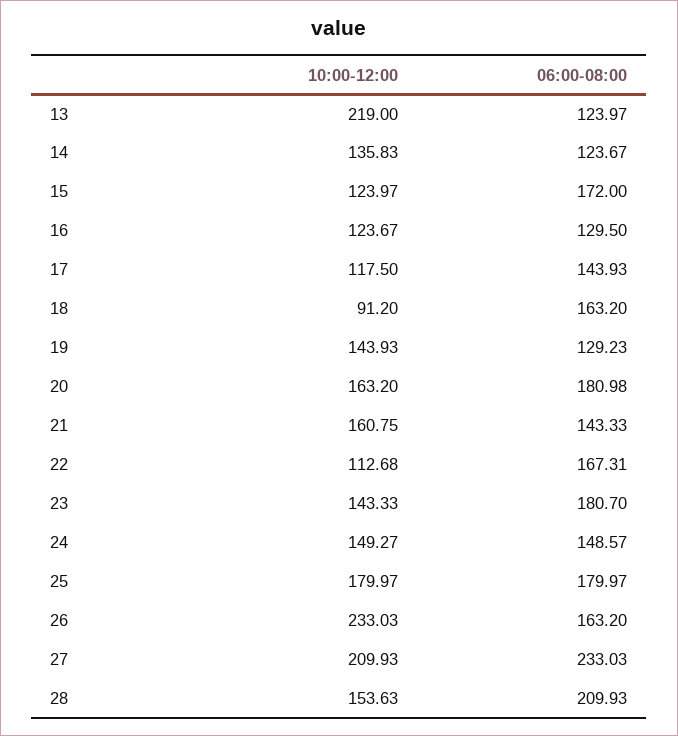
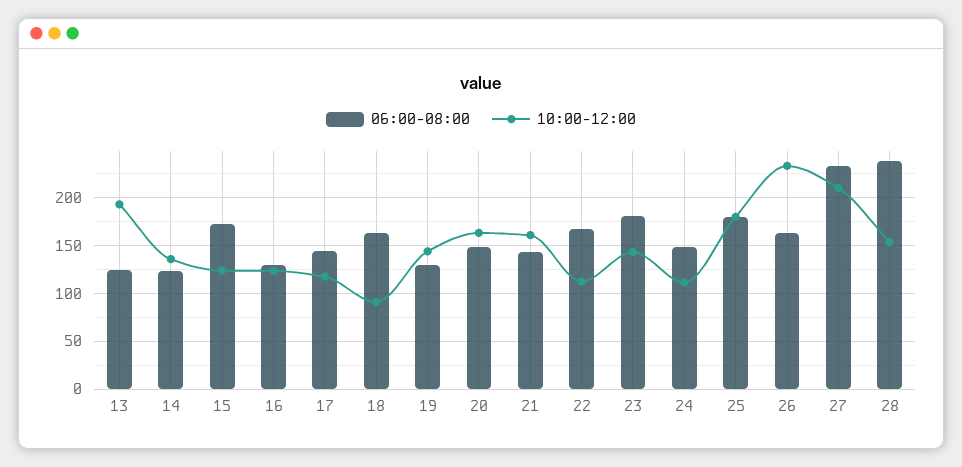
10:00-12:00, 13: 219 -> 190
06:00-08:00, 20: 180.98 -> 150
10:00-12:00, 24: 149.27 -> 110
06:00-08:00, 28: 209.93 -> 240

